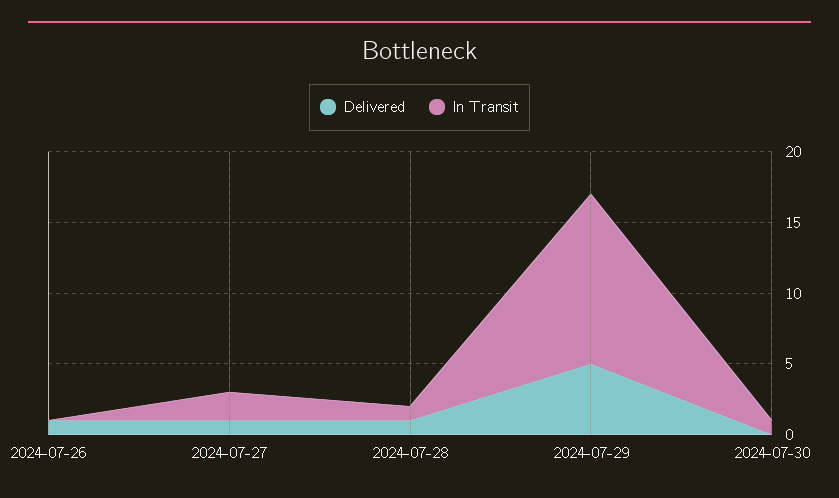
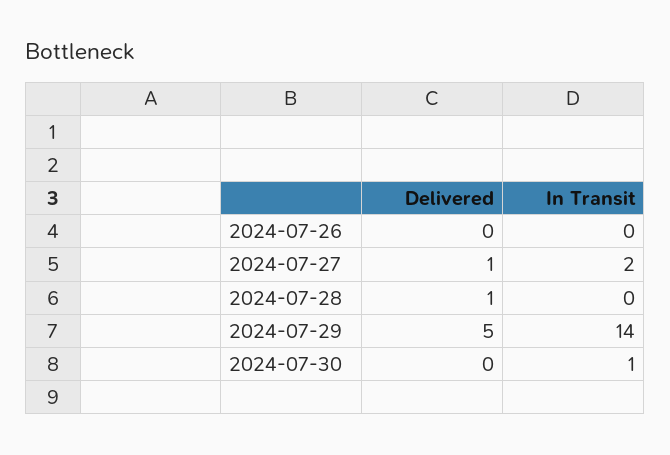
Delivered, 2024-07-26: 1 -> 0
In Transit, 2024-07-28: 1 -> 0
In Transit, 2024-07-29: 12 -> 14

